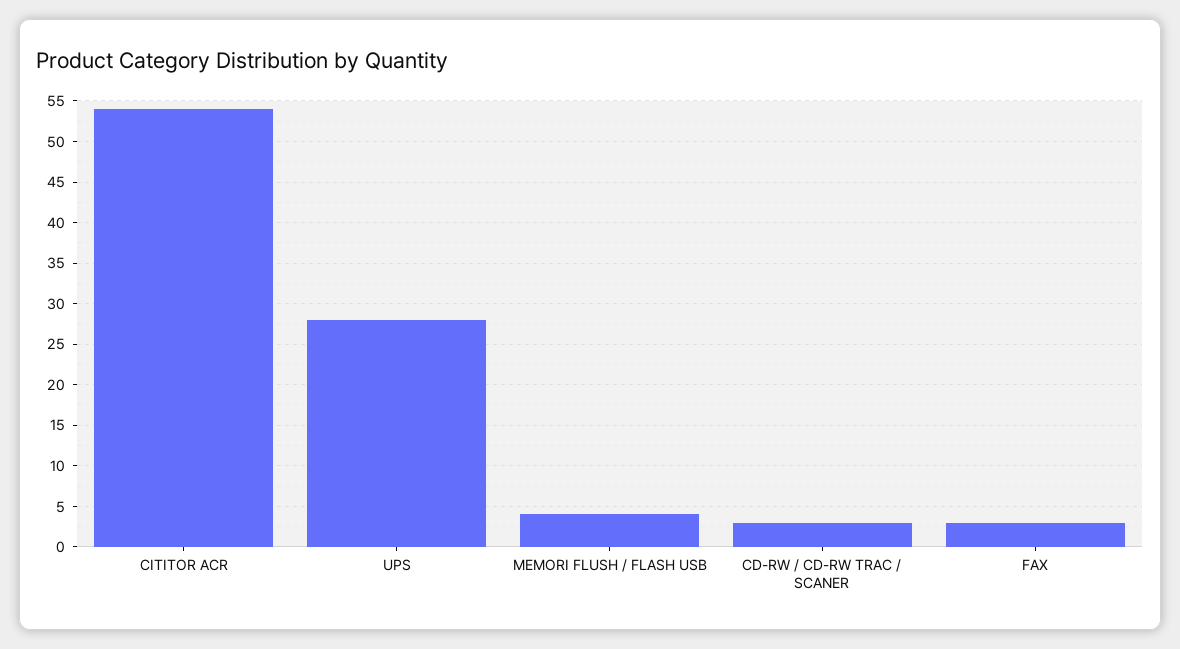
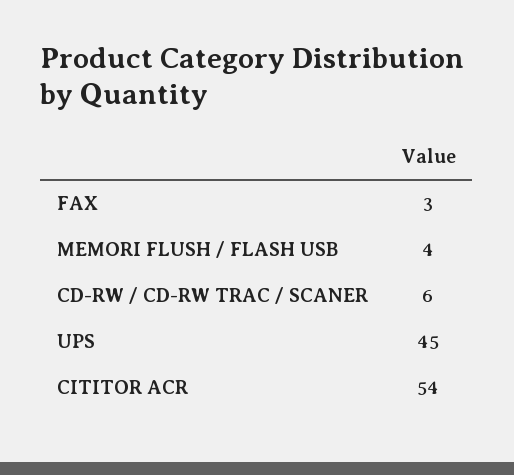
UPS: 28 -> 45
CD-RW / CD-RW TRAC / SCANER: 3 -> 6

